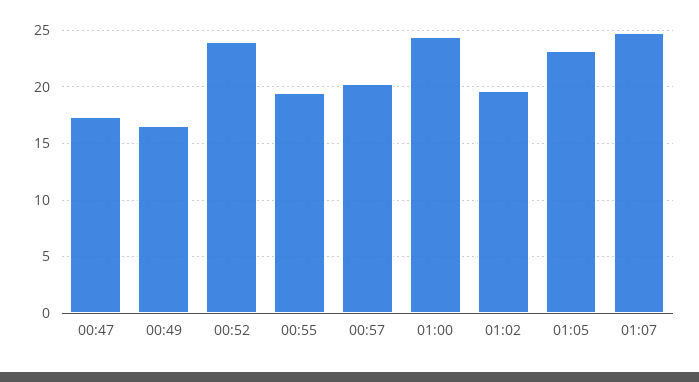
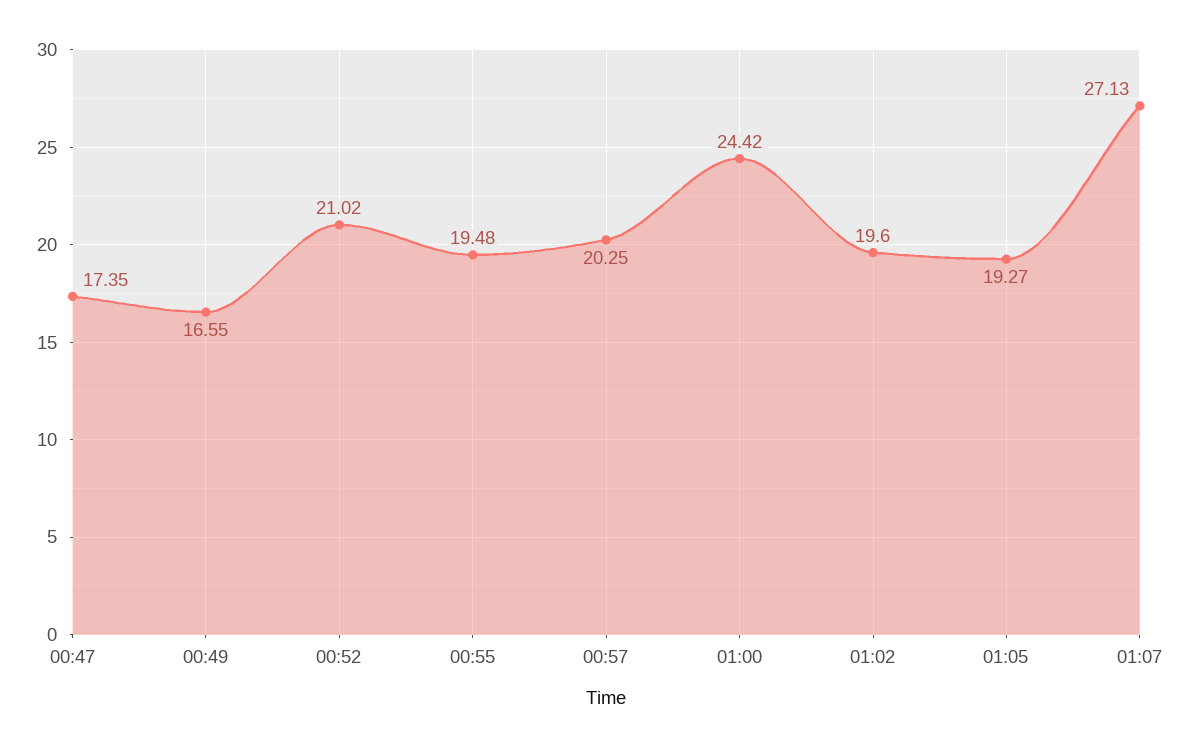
00:52: 24 -> 21.02
01:05: 23 -> 19.27
01:07: 25 -> 27.13

